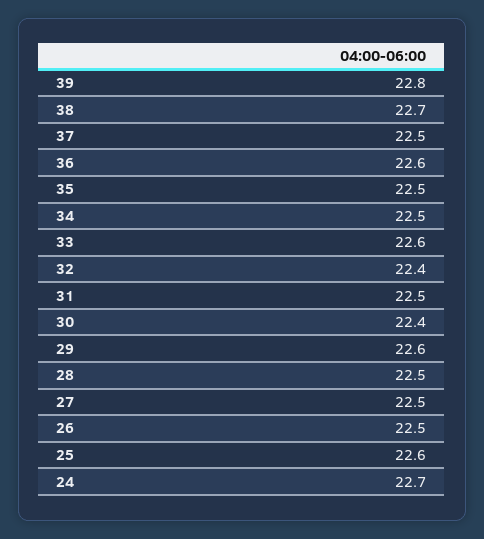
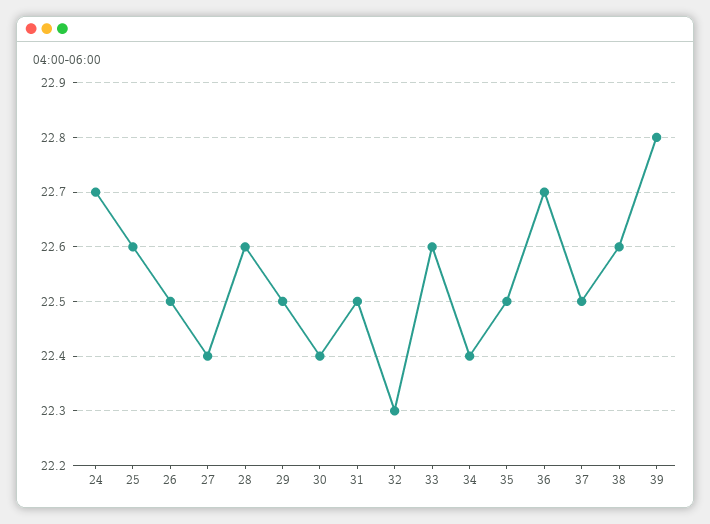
38: 22.7 -> 22.6
36: 22.6 -> 22.7
34: 22.5 -> 22.4
32: 22.4 -> 22.3
29: 22.6 -> 22.5
28: 22.5 -> 22.6
27: 22.5 -> 22.4

